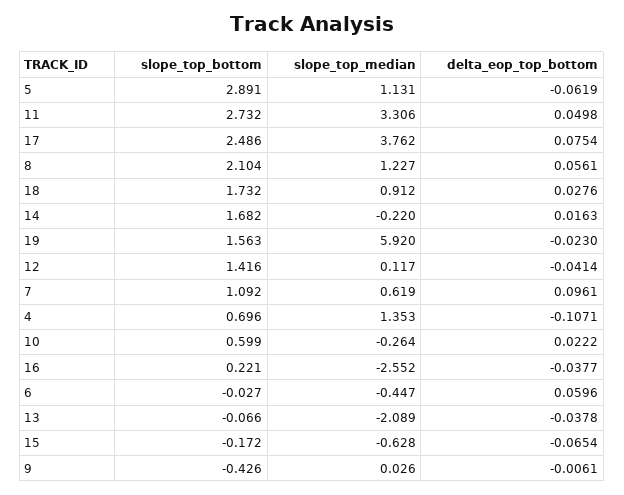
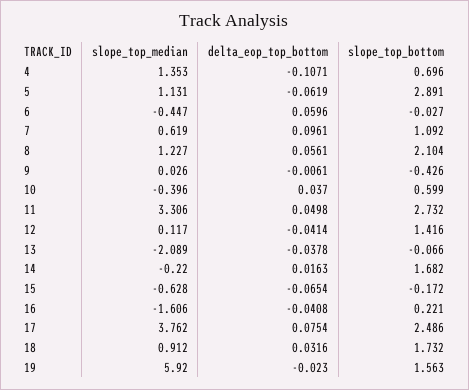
delta_eop_top_bottom, 18: 0.0276 -> 0.0316
slope_top_median, 10: -0.264 -> -0.396
delta_eop_top_bottom, 10: 0.0222 -> 0.037
slope_top_median, 16: -2.552 -> -1.606
delta_eop_top_bottom, 16: -0.0377 -> -0.0408

